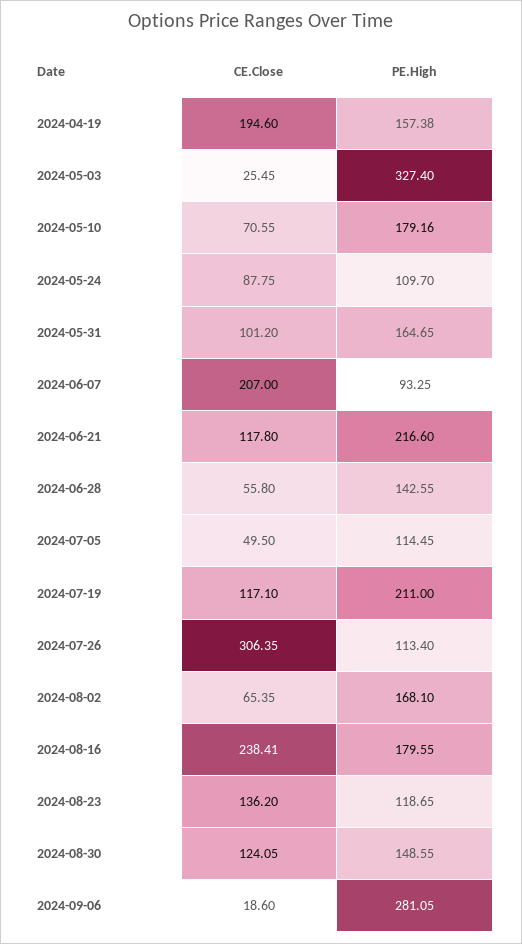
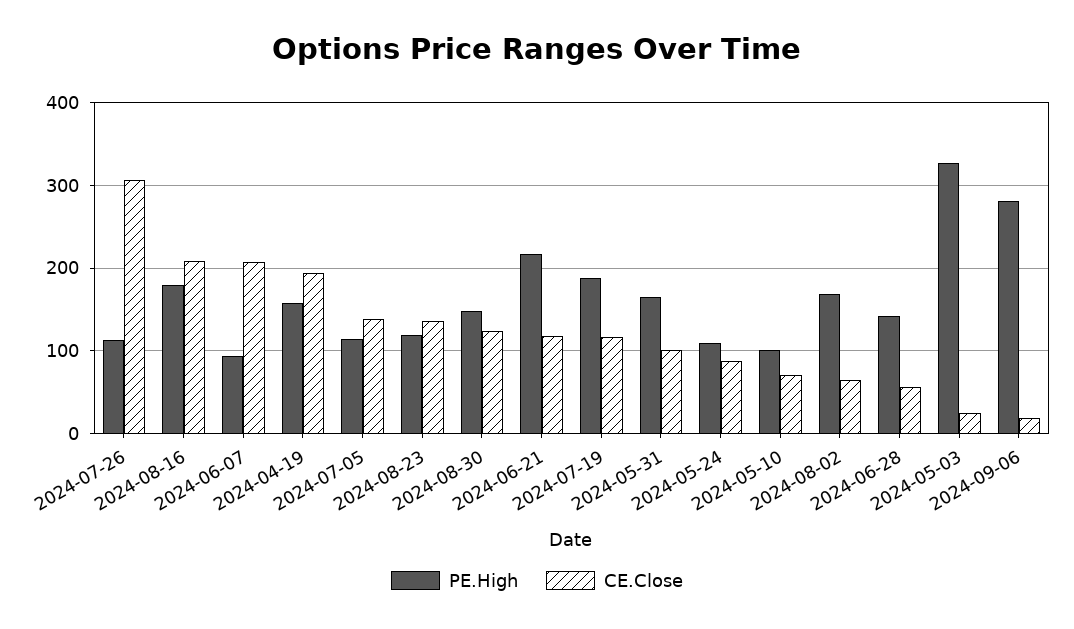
PE.High, 2024-05-10: 179.16 -> 100
CE.Close, 2024-07-05: 49.5 -> 140
PE.High, 2024-07-19: 211 -> 190
CE.Close, 2024-08-16: 238.41 -> 210

